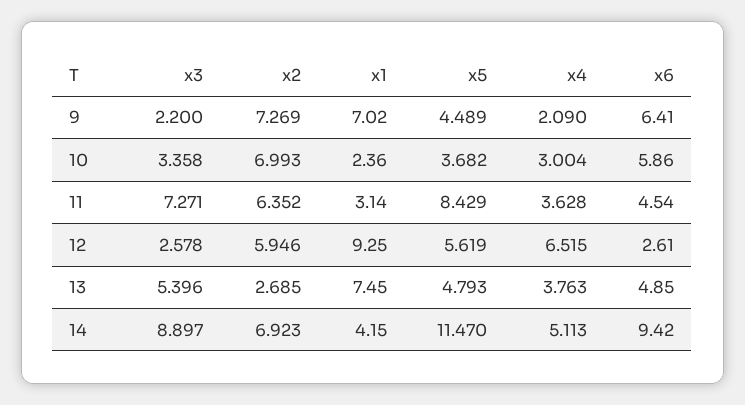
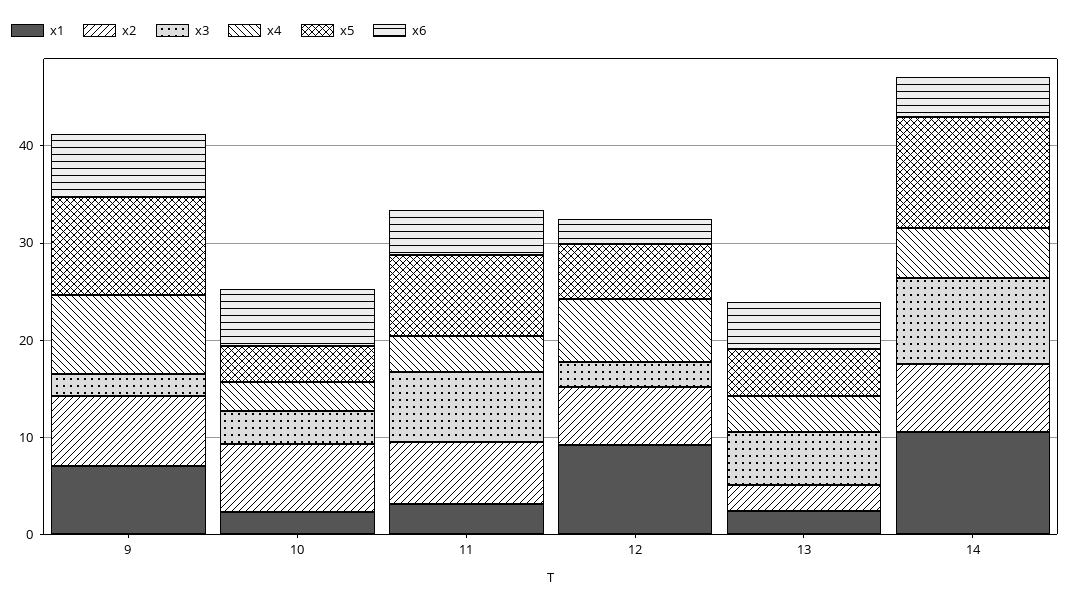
x5, 9: 4.489 -> 10
x4, 9: 2.09 -> 8
x1, 13: 7.45 -> 2
x1, 14: 4.15 -> 10
x6, 14: 9.42 -> 4

